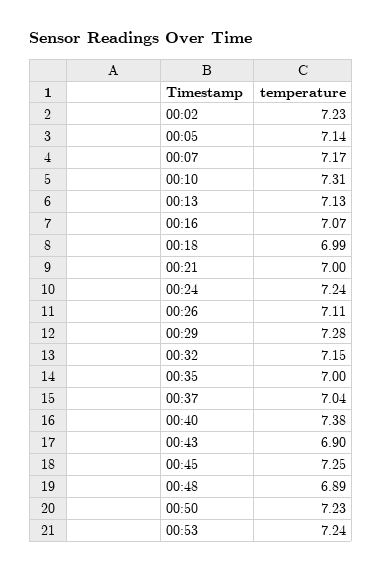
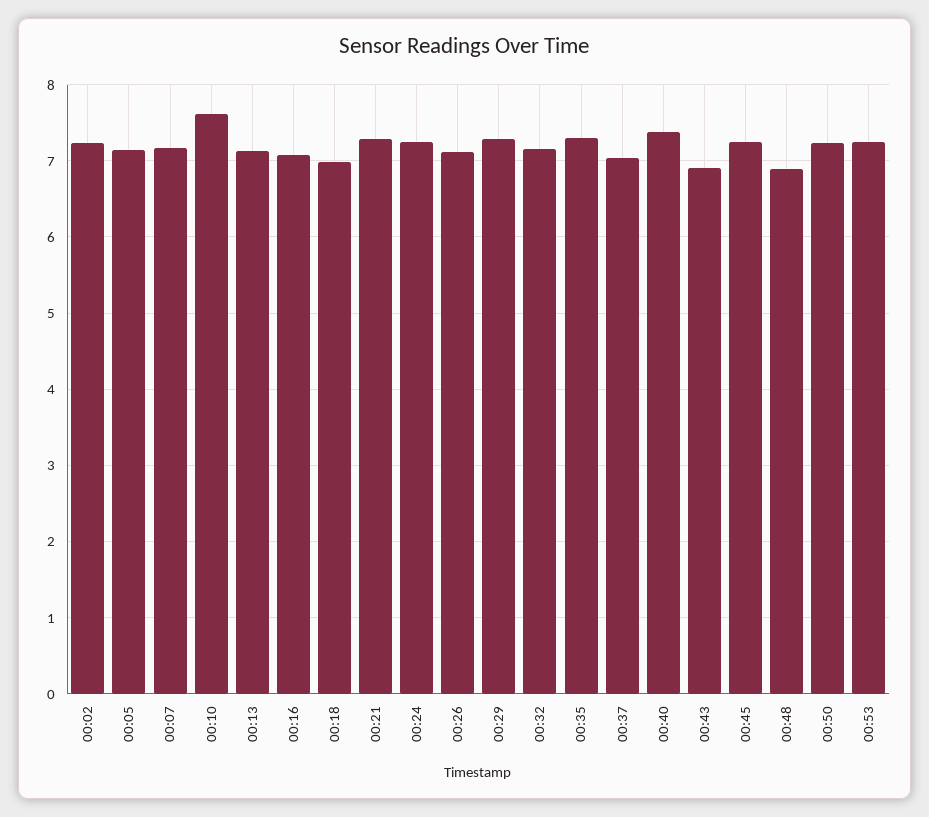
00:10: 7.31 -> 7.6
00:21: 7 -> 7.3
00:35: 7 -> 7.3

